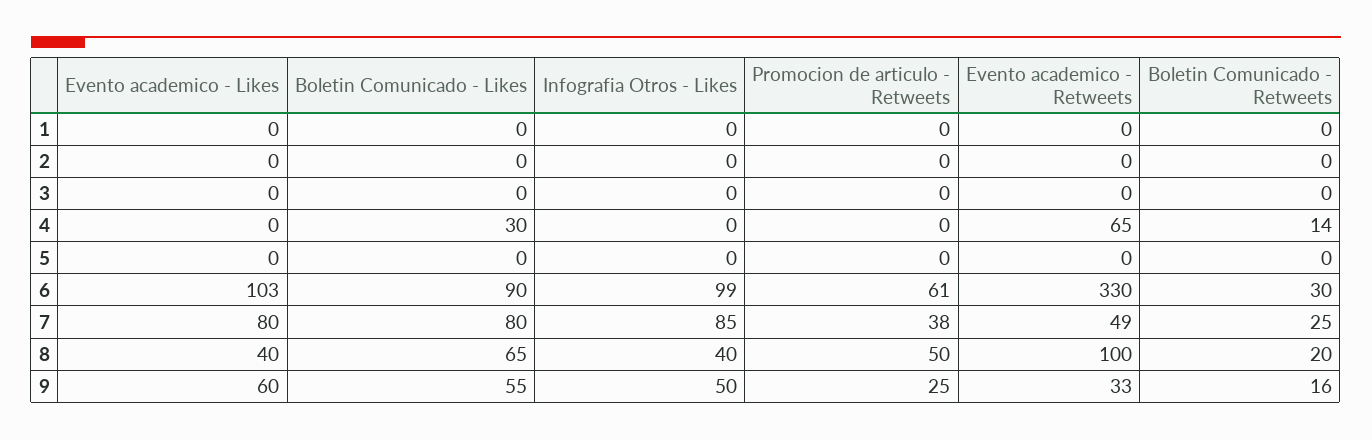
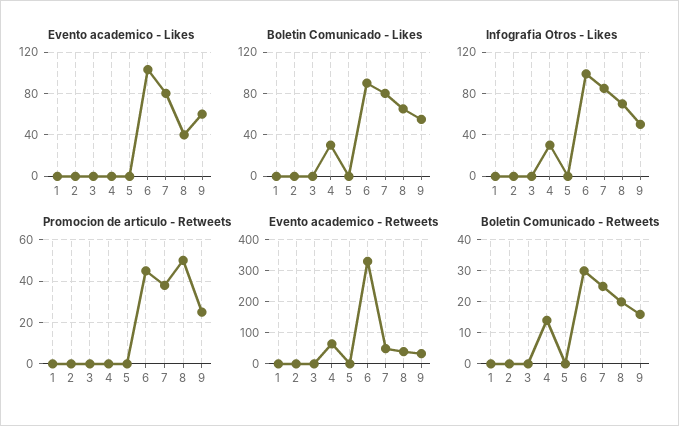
Infografia Otros - Likes, 4: 0 -> 30
Promocion de articulo - Retweets, 6: 61 -> 45
Infografia Otros - Likes, 8: 40 -> 70
Evento academico - Retweets, 8: 100 -> 40

